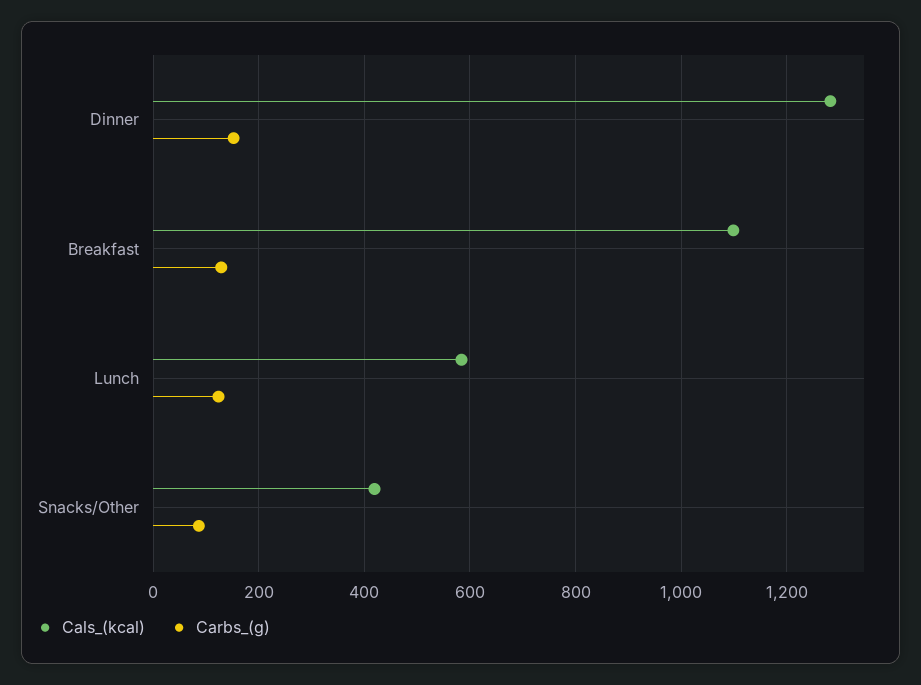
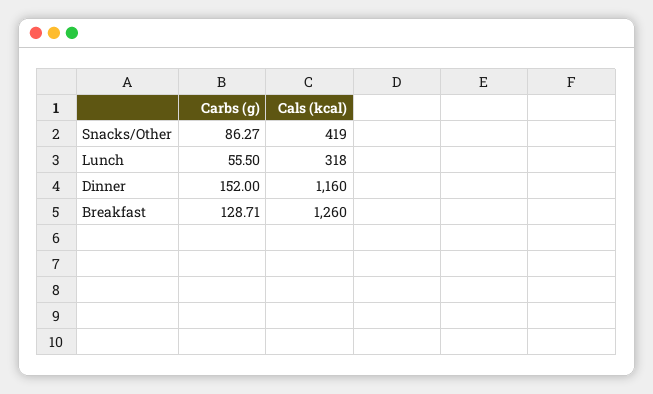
Cals_(kcal), Dinner: 1280 -> 1160
Cals_(kcal), Breakfast: 1100 -> 1260
Cals_(kcal), Lunch: 580 -> 318
Carbs_(g), Lunch: 120 -> 55.5

